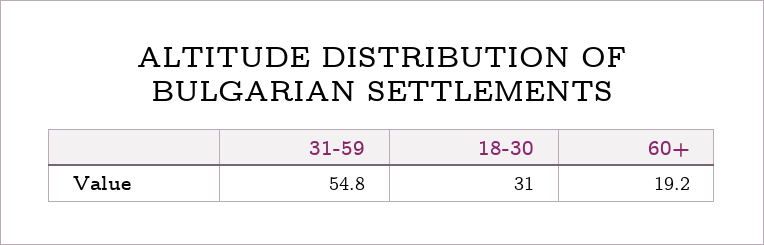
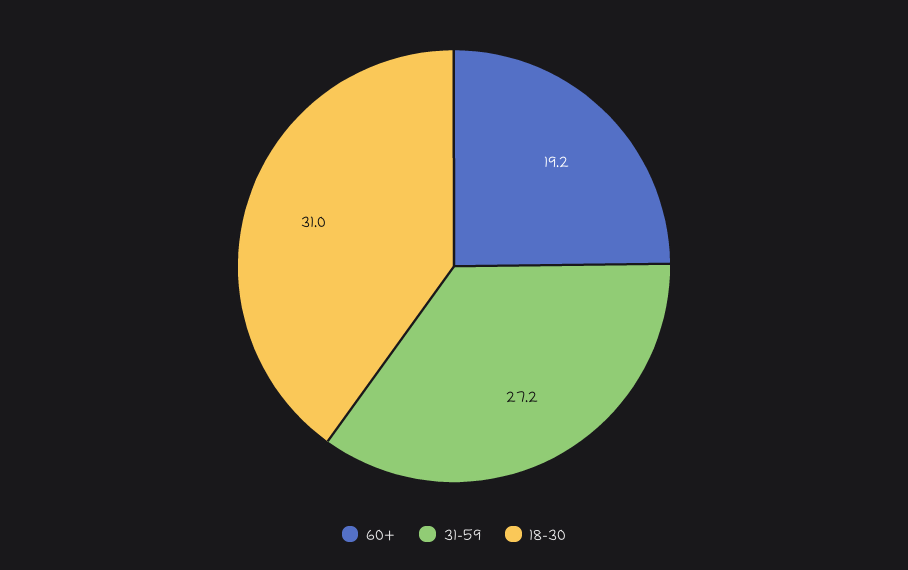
31-59: 54.8 -> 27.2

